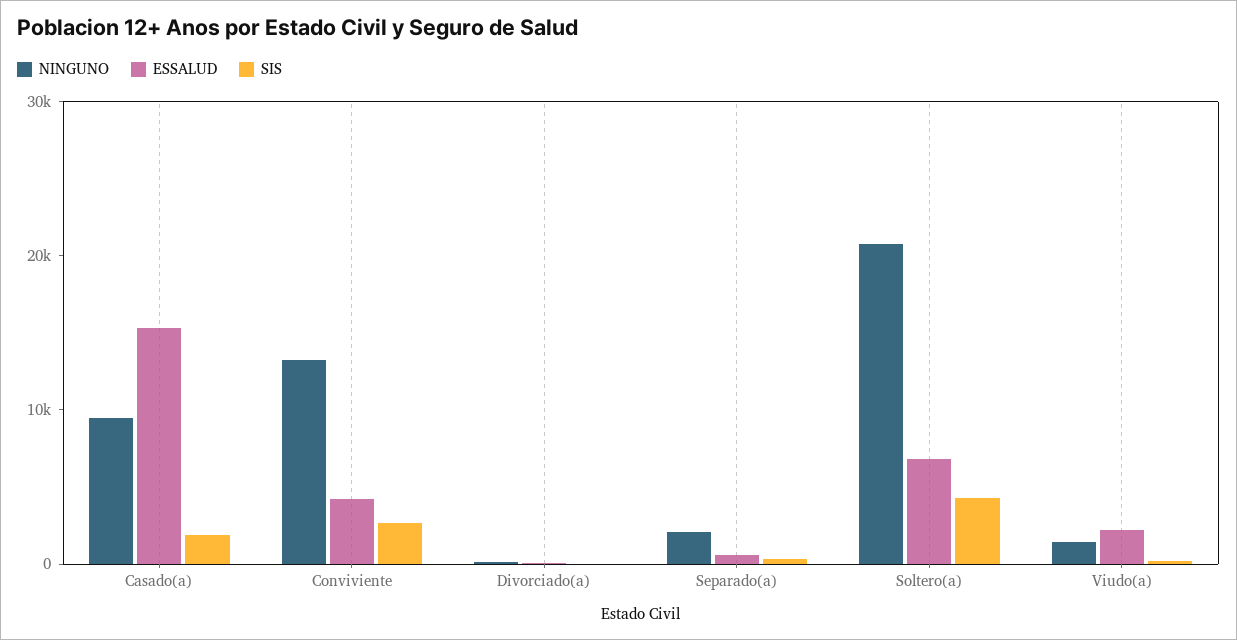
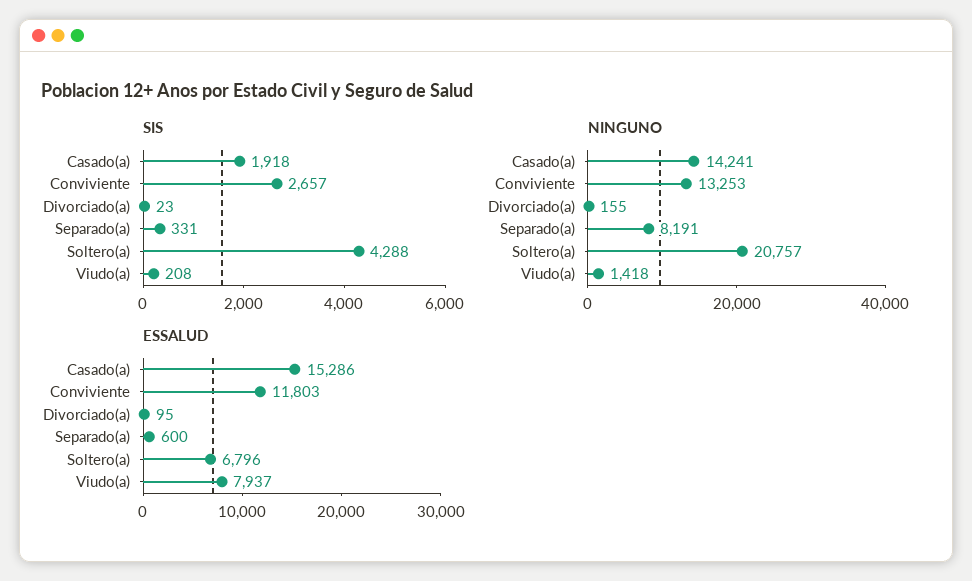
NINGUNO, Casado(a): 10000 -> 14241
ESSALUD, Conviviente: 4000 -> 11803
NINGUNO, Separado(a): 2000 -> 8191
ESSALUD, Viudo(a): 2000 -> 7937

